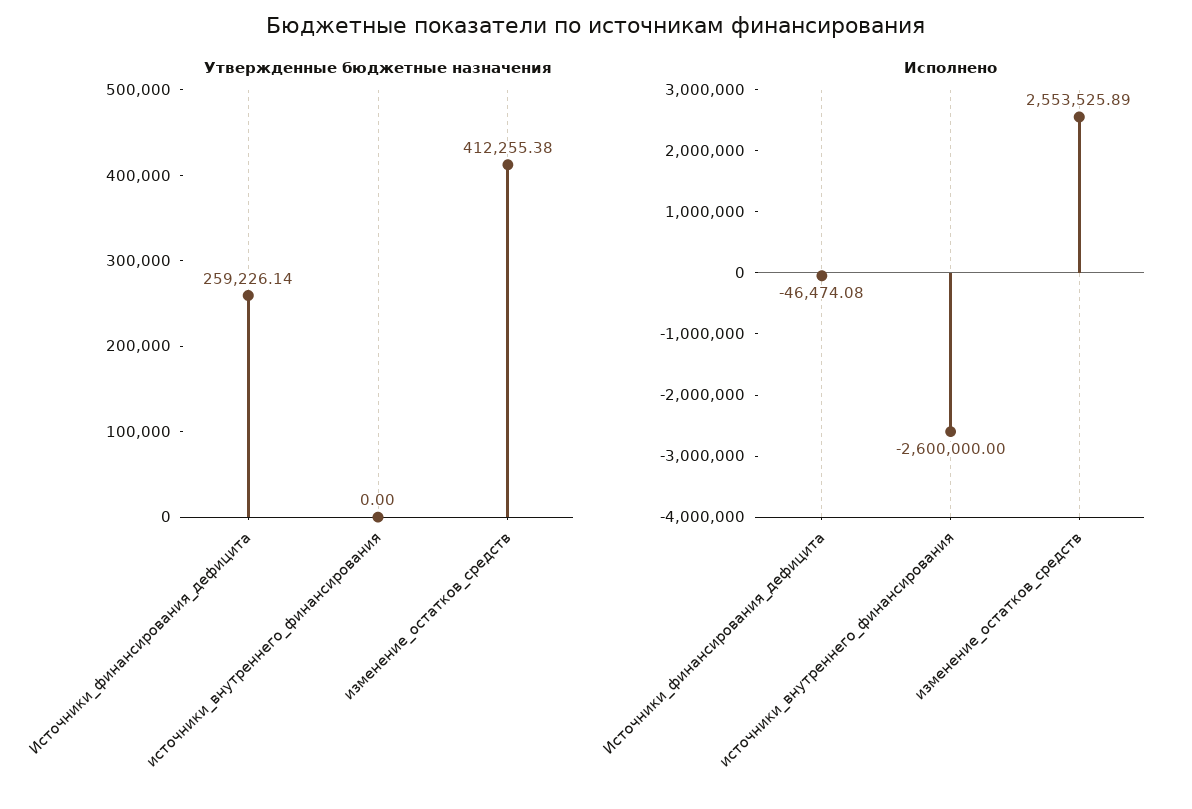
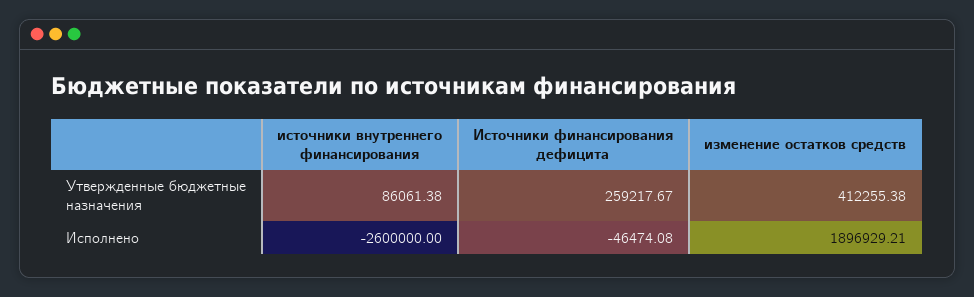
Утвержденные бюджетные назначения, Источники_финансирования_дефицита: 259226.14 -> 259217.67
Утвержденные бюджетные назначения, источники_внутреннего_финансирования: 0 -> 86061.38
Исполнено, изменение_остатков_средств: 2553525.89 -> 1896929.21

